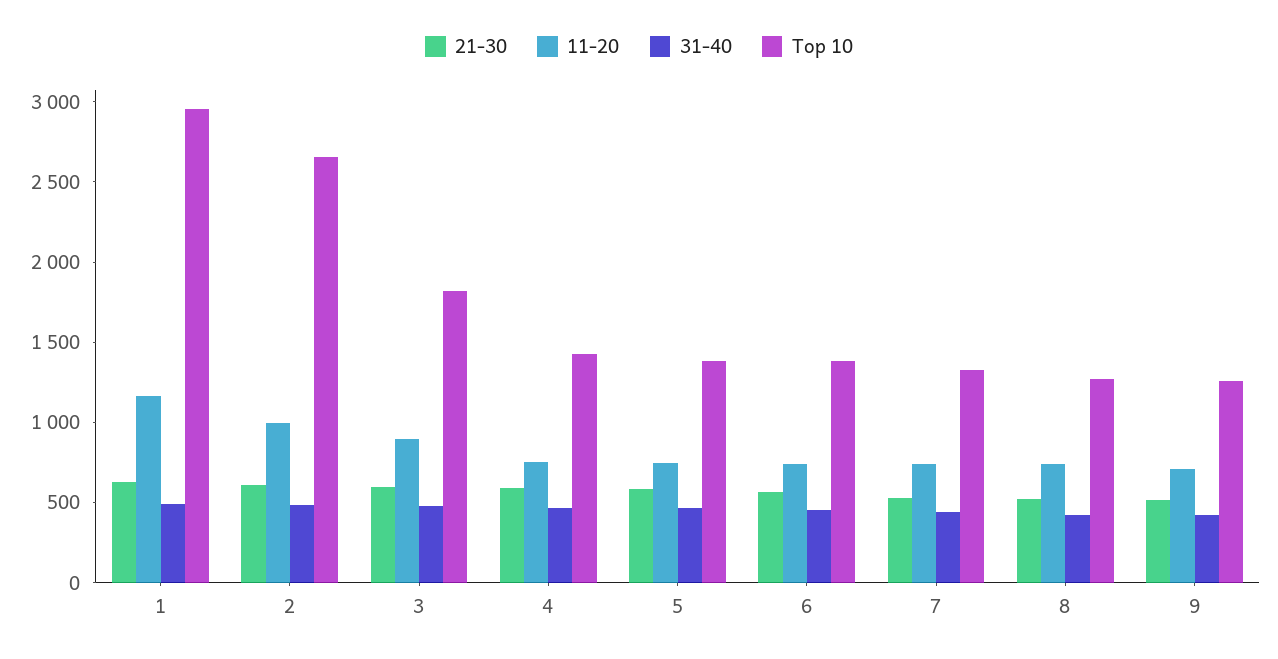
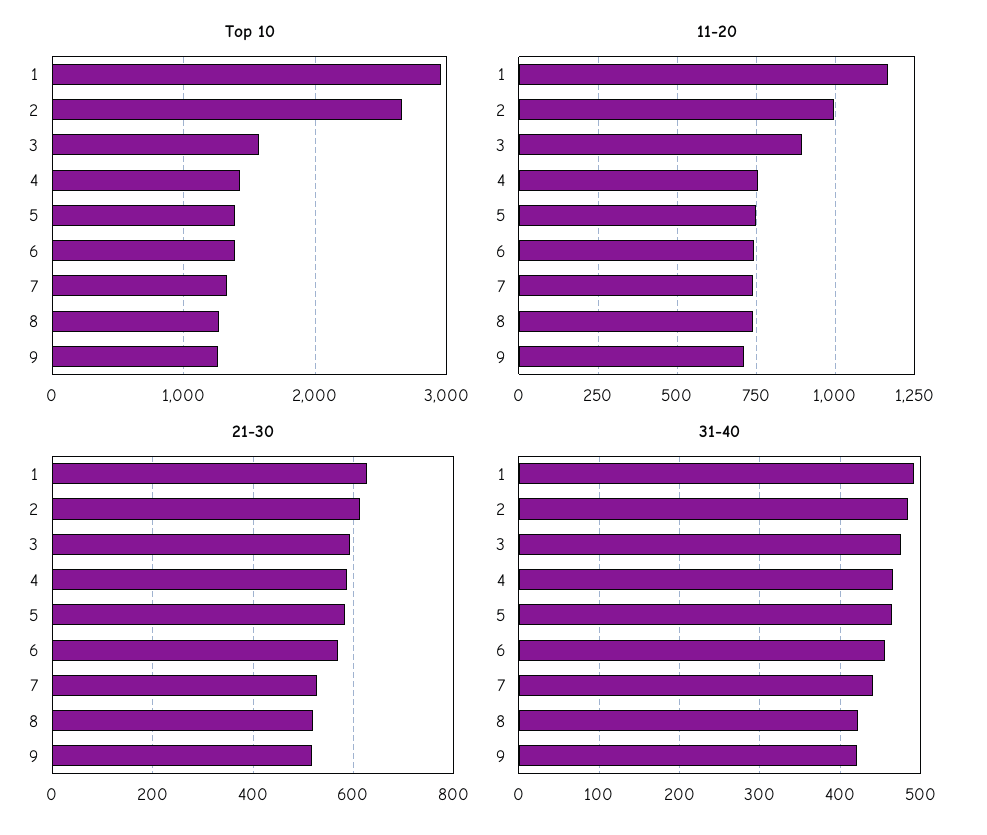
Top 10, 3: 1800 -> 1600

